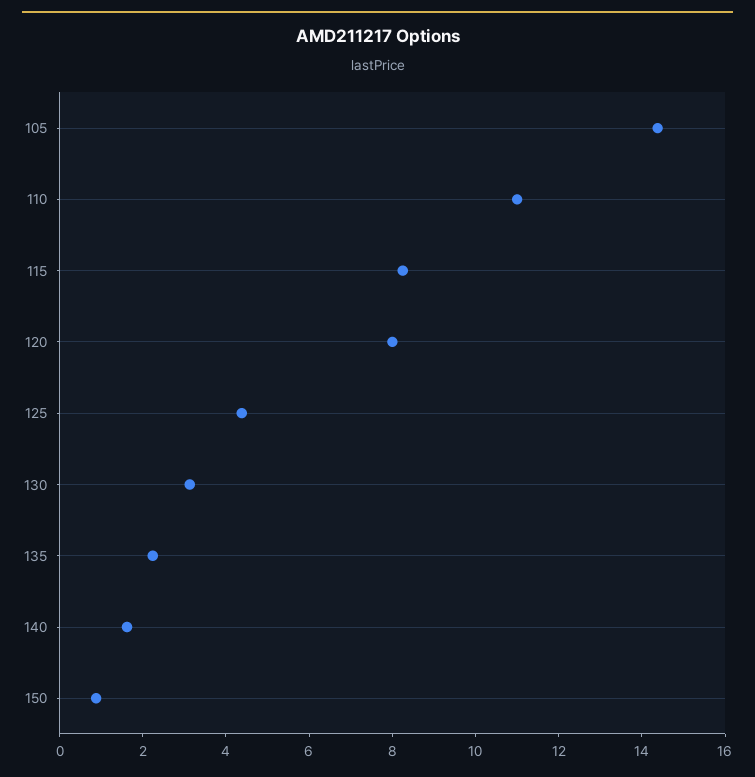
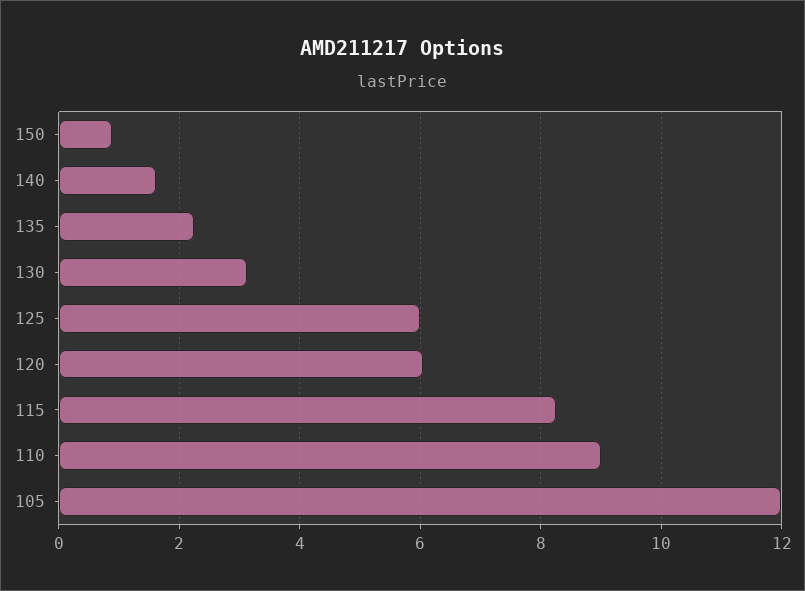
105: 14.5 -> 12
110: 11 -> 9
120: 8 -> 6
125: 4.5 -> 6

